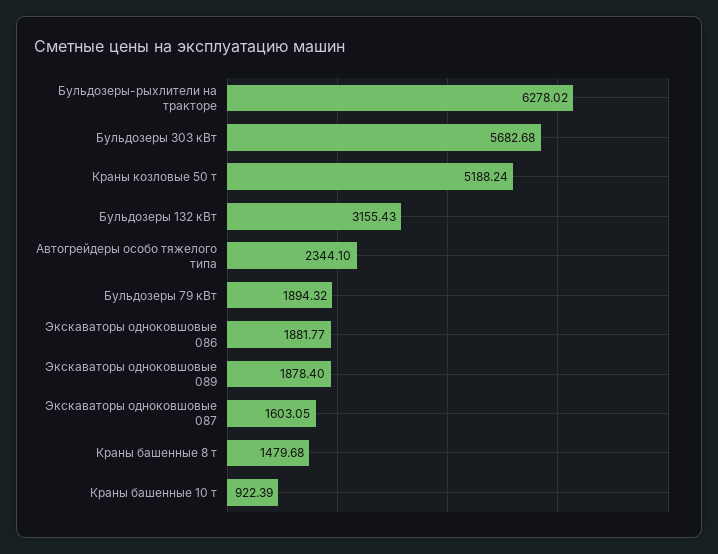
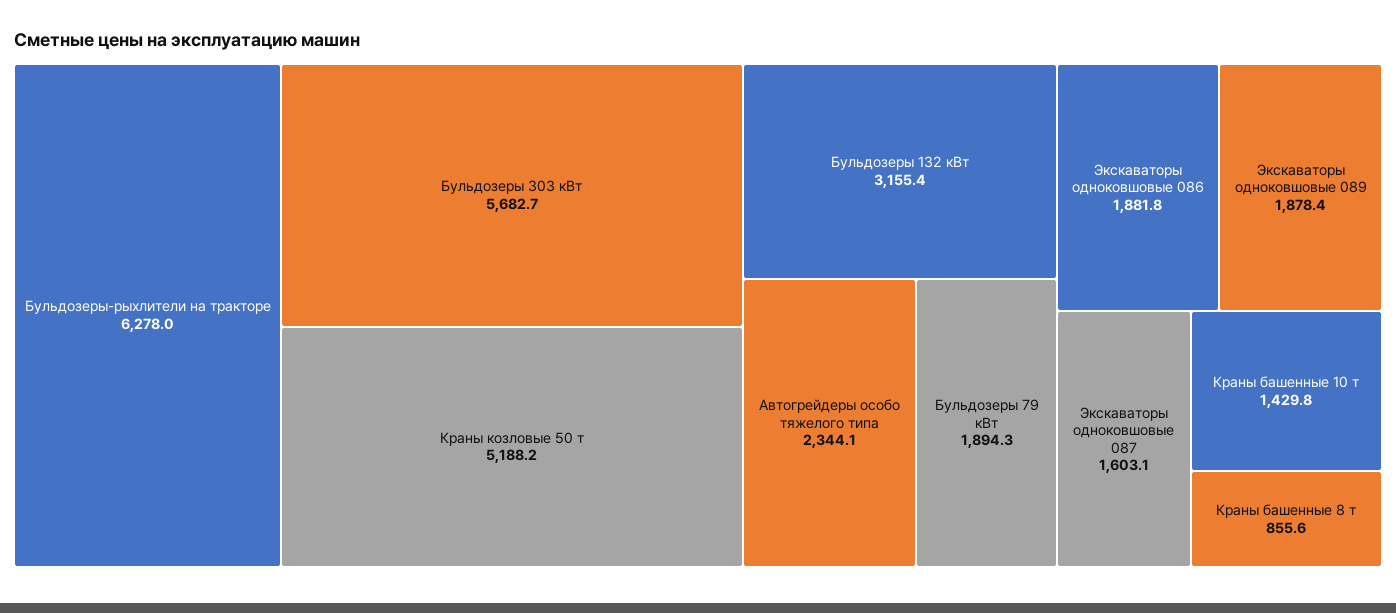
Краны башенные 8 т: 1479.68 -> 855.6
Краны башенные 10 т: 922.39 -> 1429.8

